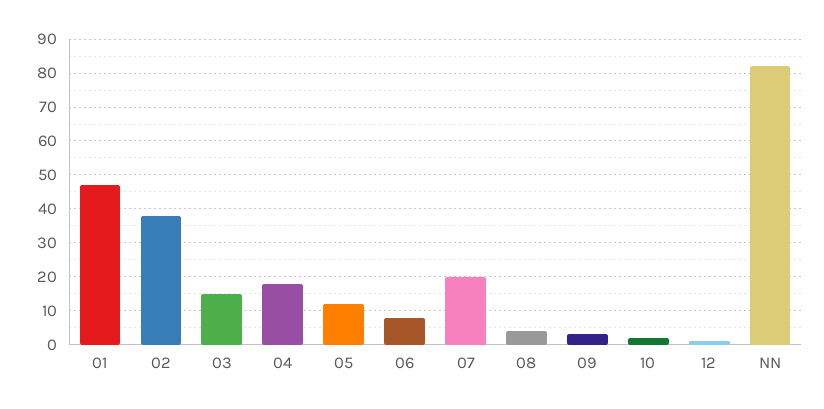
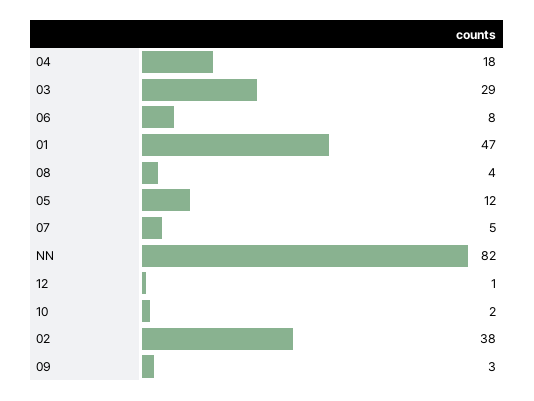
03: 15 -> 29
07: 20 -> 5

